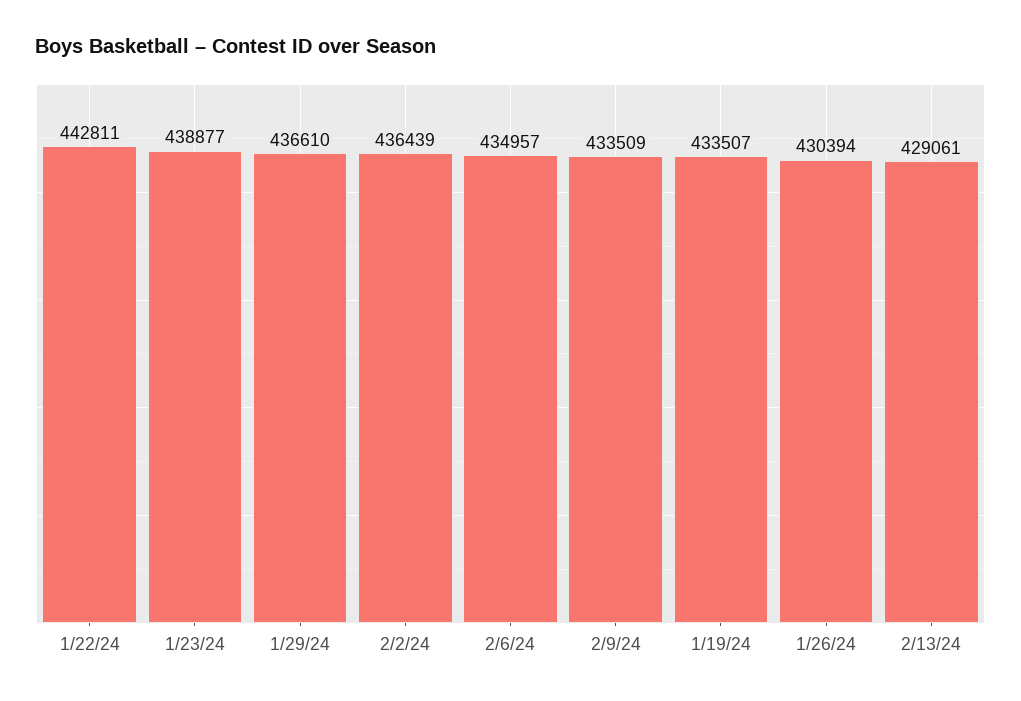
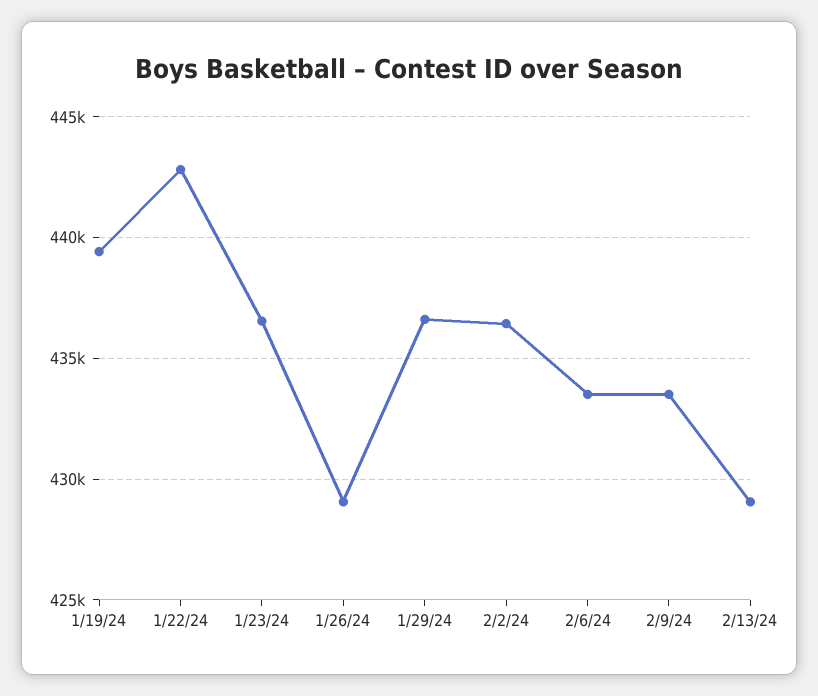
1/23/24: 438877 -> 436500
2/6/24: 434957 -> 433500
1/19/24: 433507 -> 439500
1/26/24: 430394 -> 429000

